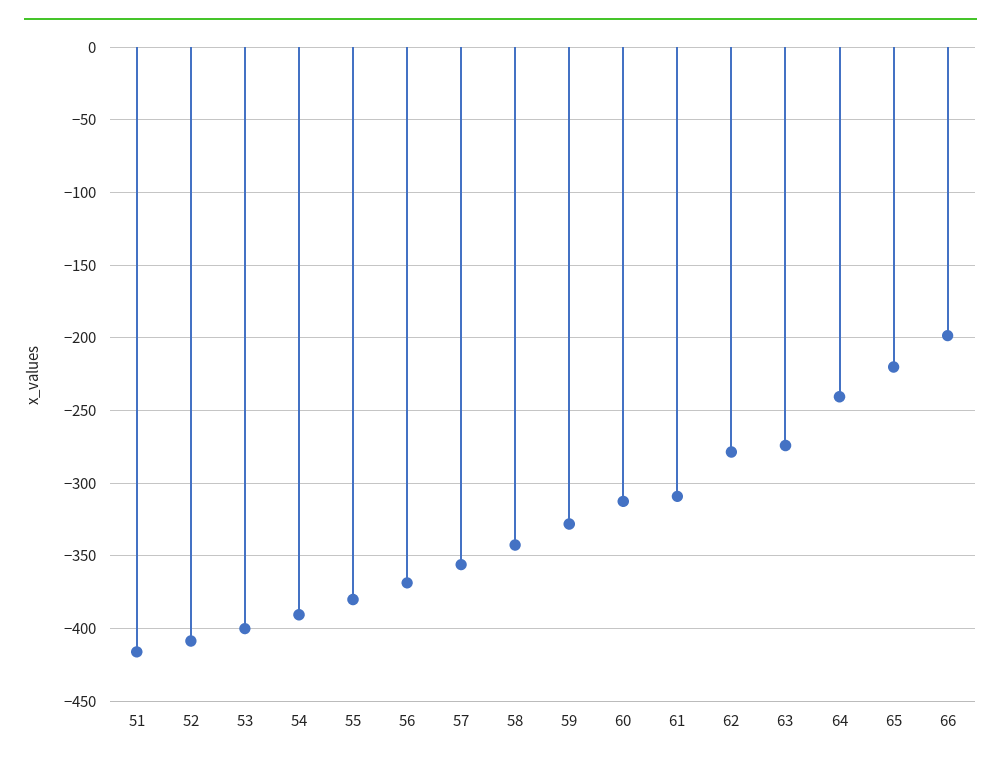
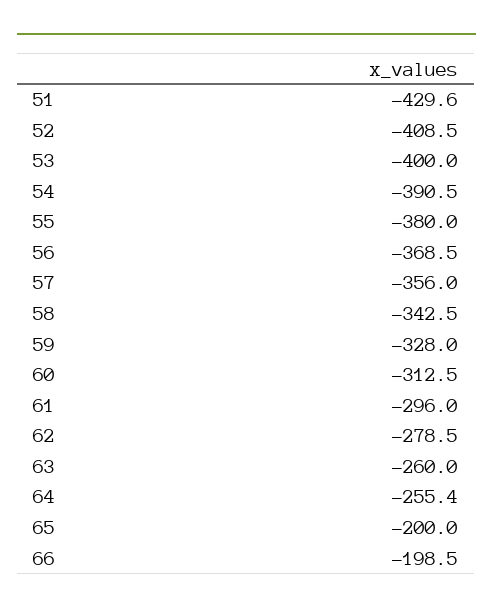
51: -415 -> -429.6
61: -310 -> -296
63: -275 -> -260
64: -240 -> -255.4
65: -220 -> -200

